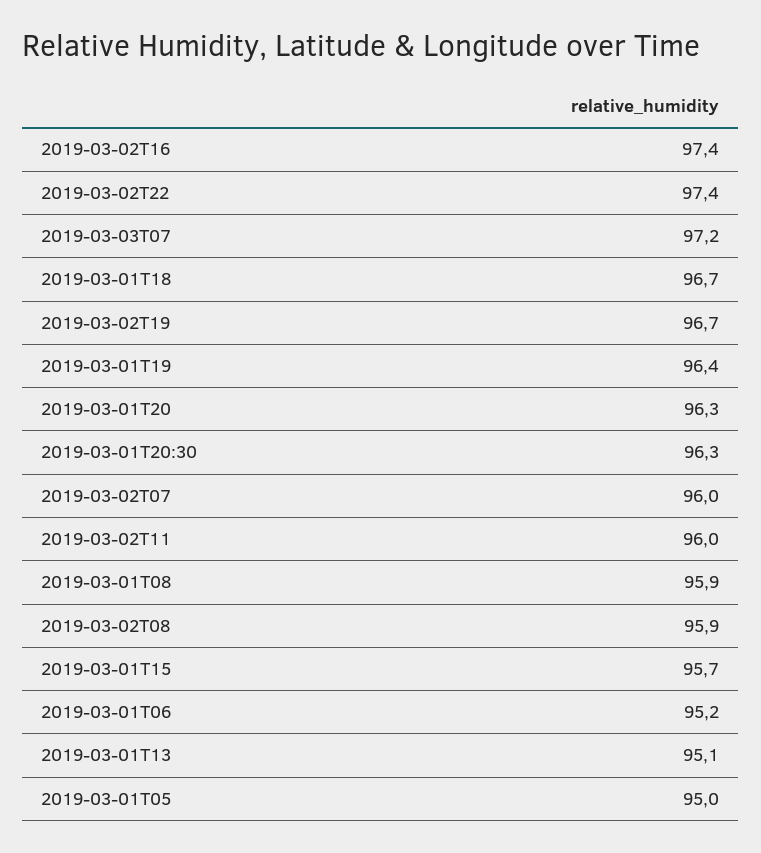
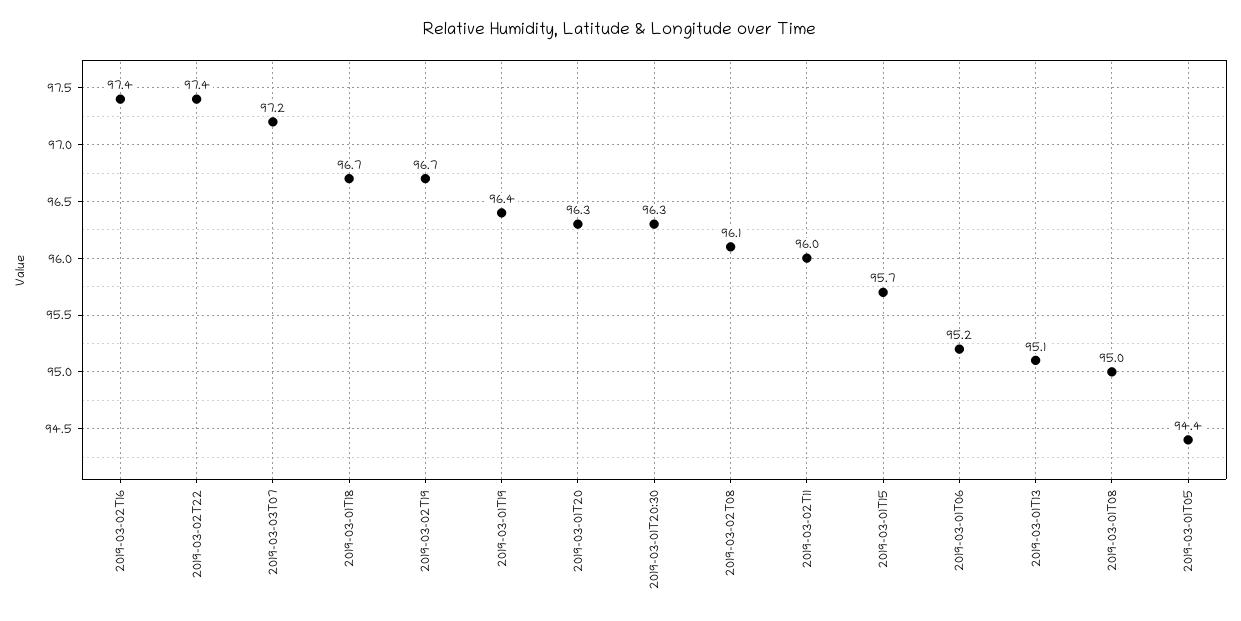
2019-03-02T07: 96 -> none
2019-03-01T08: 95.9 -> 95
2019-03-02T08: 95.9 -> 96.1
2019-03-01T05: 95 -> 94.4

